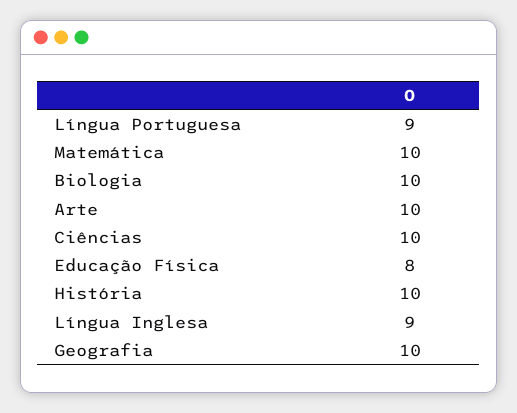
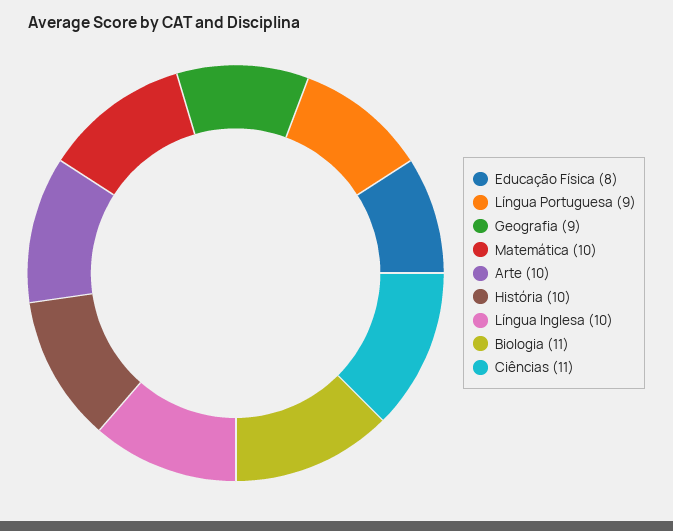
Biologia: 10 -> 11
Ciências: 10 -> 11
Língua Inglesa: 9 -> 10
Geografia: 10 -> 9

